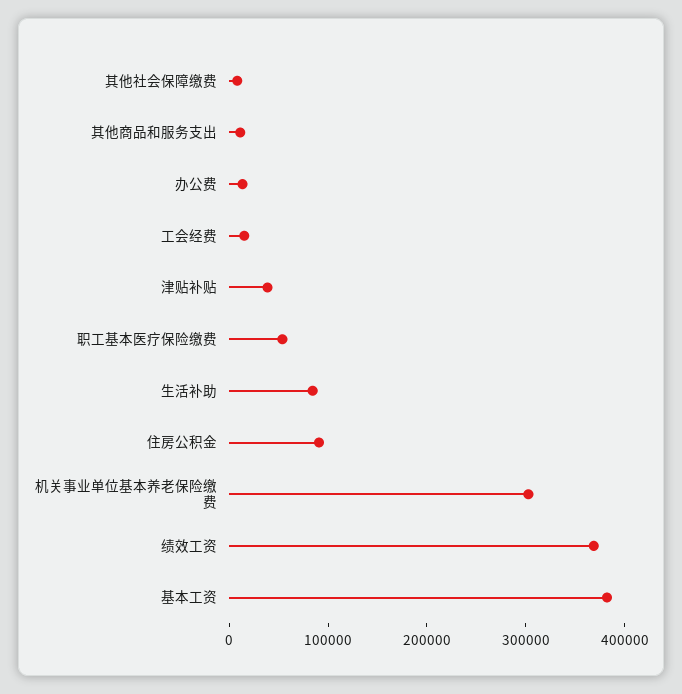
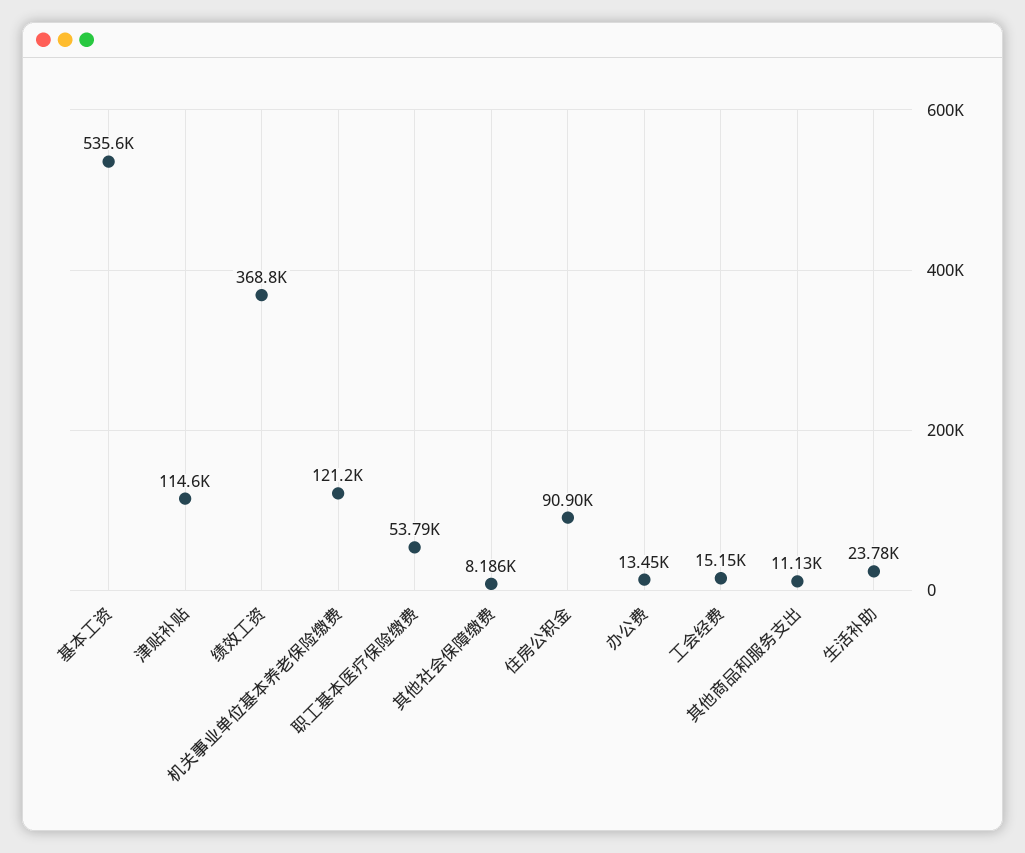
津贴补贴: 40000 -> 114600
生活补助: 80000 -> 23780
机关事业单位基本养老保险缴费: 300000 -> 121200
基本工资: 380000 -> 535600

